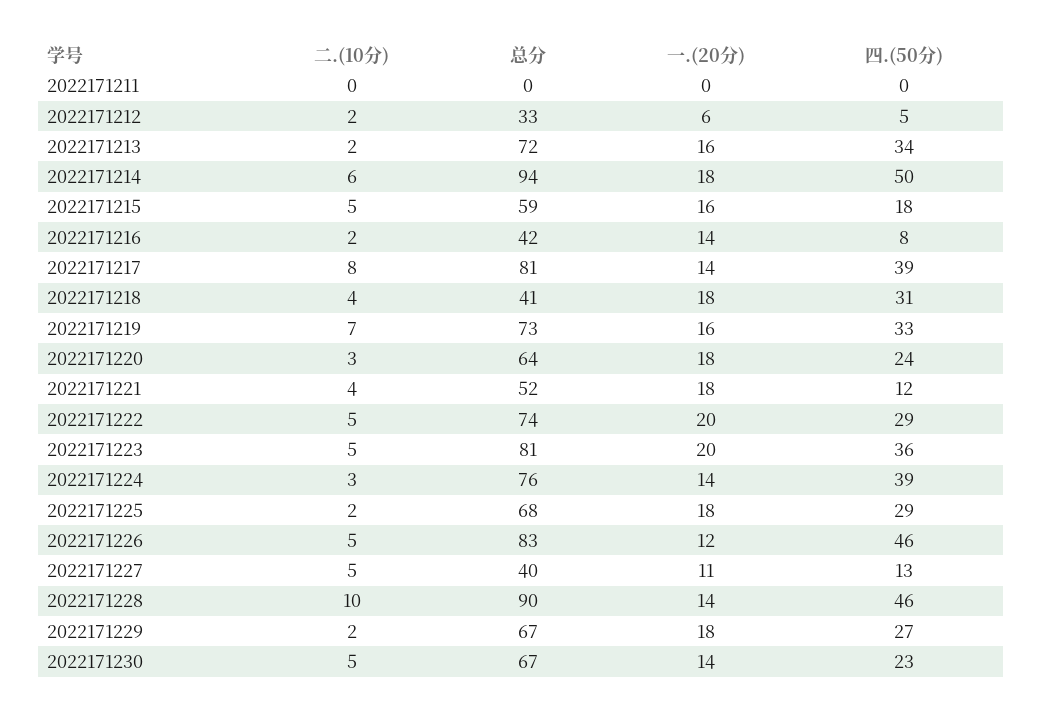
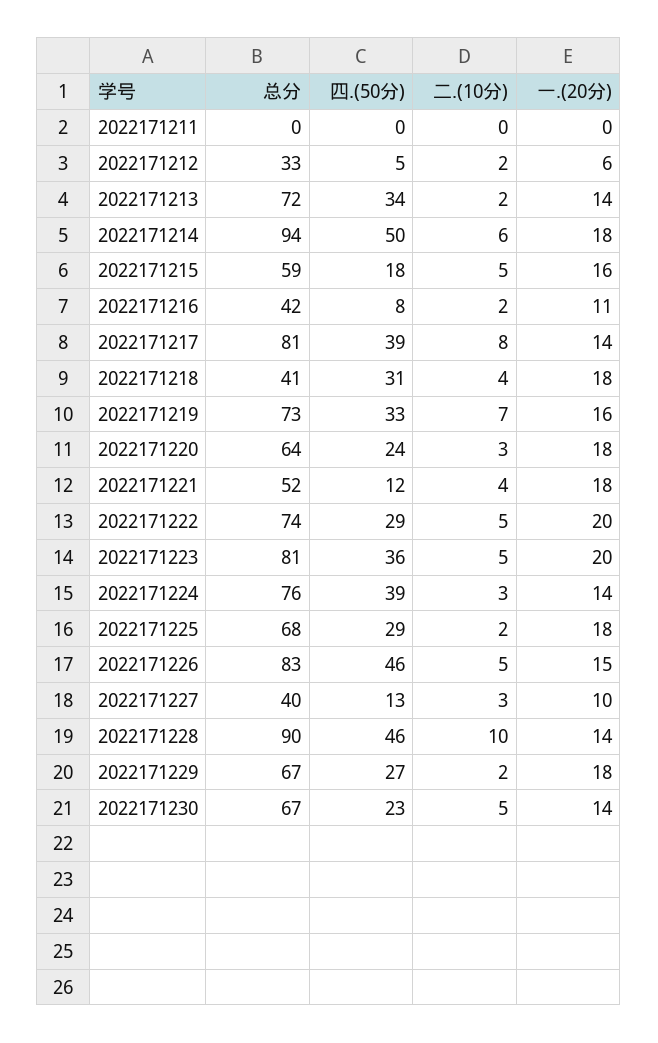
一.(20分), 2022171213: 16 -> 14
一.(20分), 2022171216: 14 -> 11
一.(20分), 2022171226: 12 -> 15
二.(10分), 2022171227: 5 -> 3
一.(20分), 2022171227: 11 -> 10

